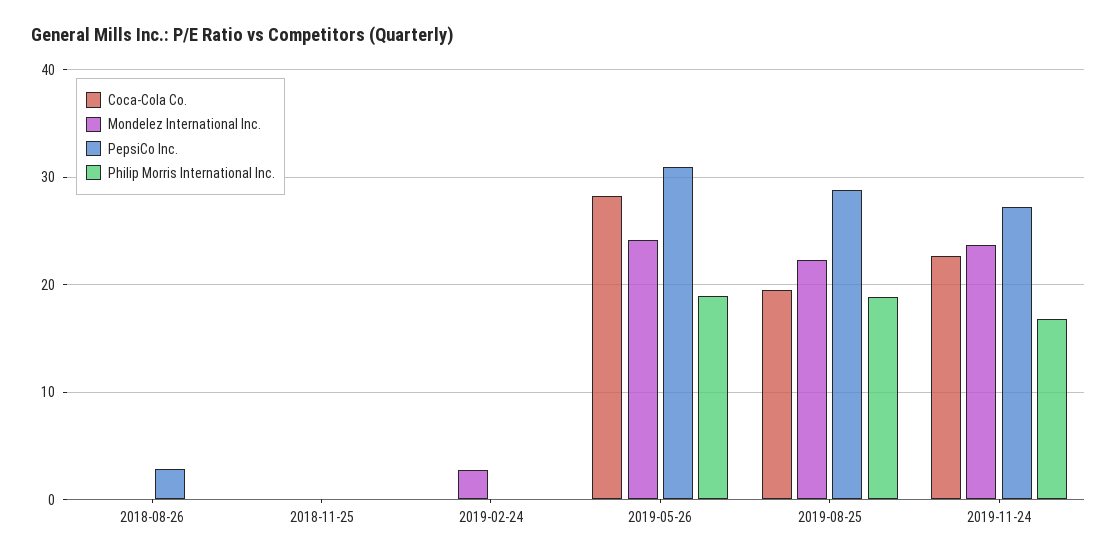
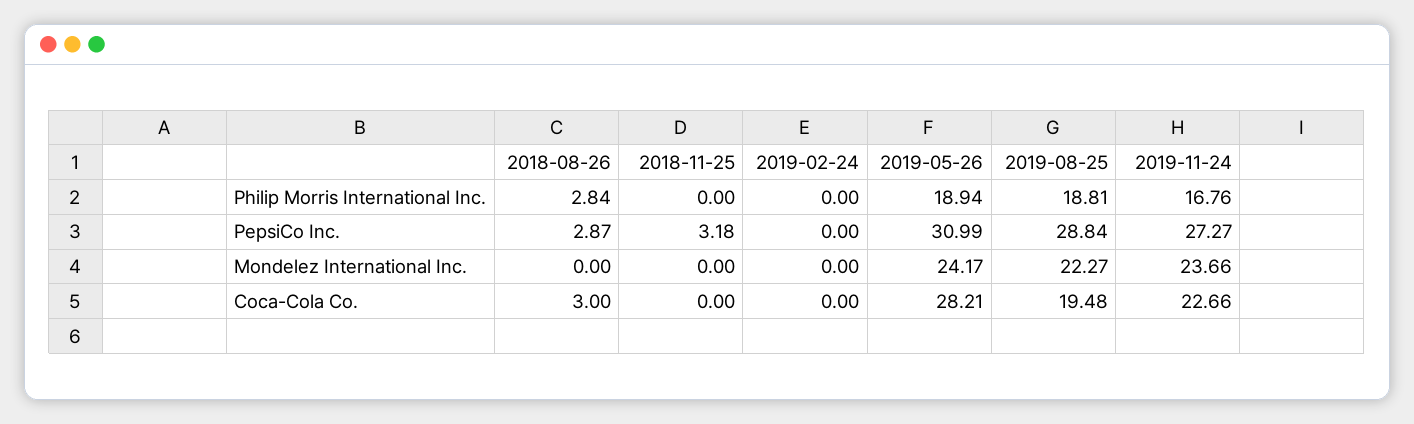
Coca-Cola Co., 2018-08-26: 0 -> 3
Philip Morris International Inc., 2018-08-26: 0 -> 2.84
PepsiCo Inc., 2018-11-25: 0 -> 3.18
Mondelez International Inc., 2019-02-24: 3 -> 0

